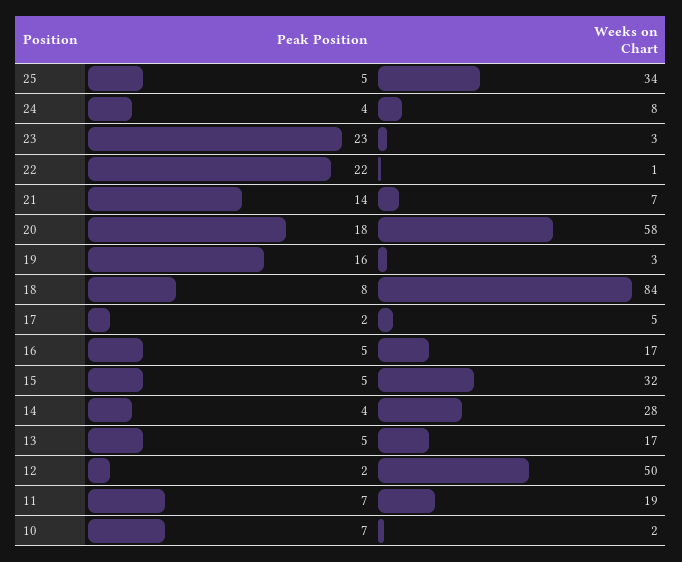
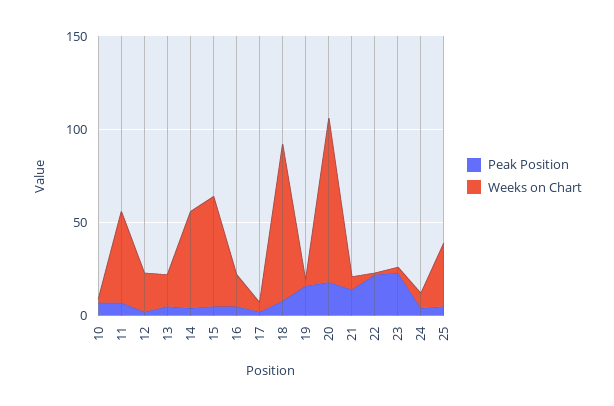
Weeks on Chart, 20: 58 -> 90
Weeks on Chart, 15: 32 -> 60
Weeks on Chart, 14: 28 -> 50
Weeks on Chart, 12: 50 -> 20
Weeks on Chart, 11: 19 -> 50

